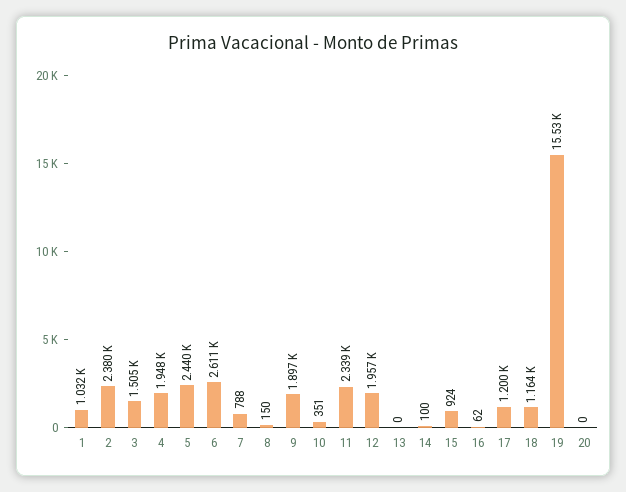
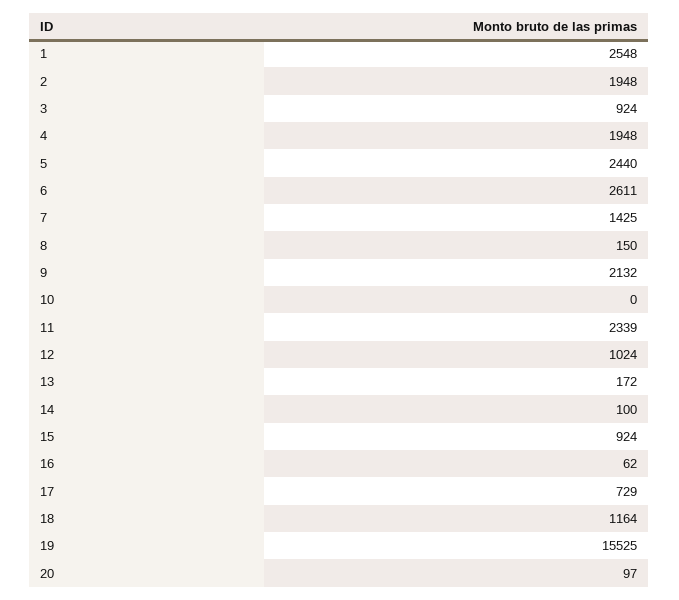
1: 1032 -> 2548
2: 2380 -> 1948
3: 1505 -> 924
7: 788 -> 1425
9: 1897 -> 2132
10: 351 -> 0
12: 1957 -> 1024
13: 0 -> 172
17: 1200 -> 729
20: 0 -> 97

